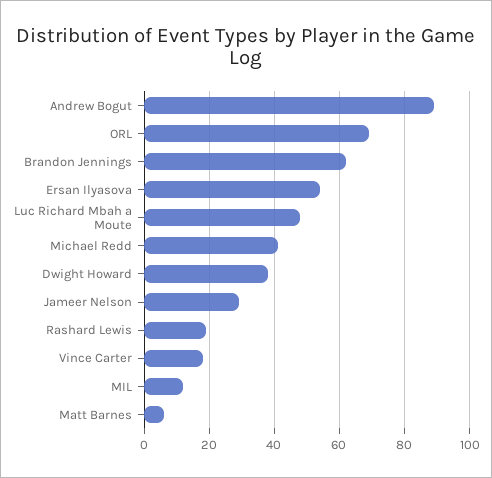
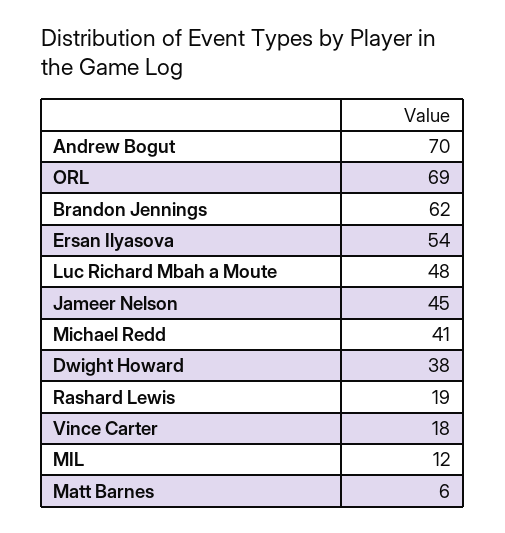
Andrew Bogut: 90 -> 70
Jameer Nelson: 30 -> 45

